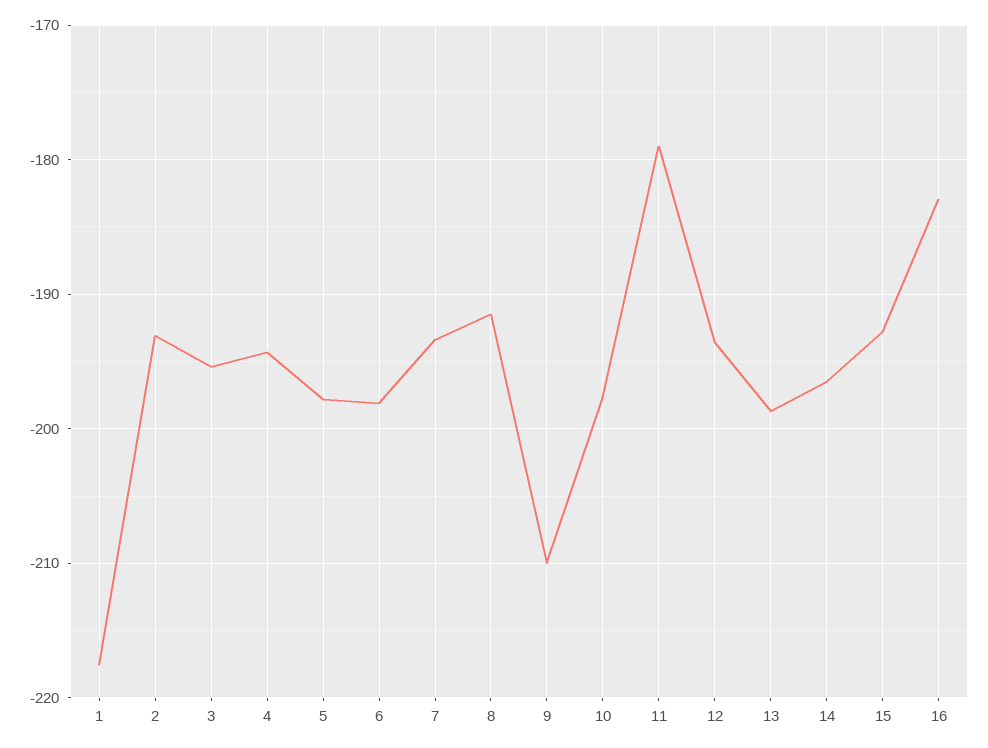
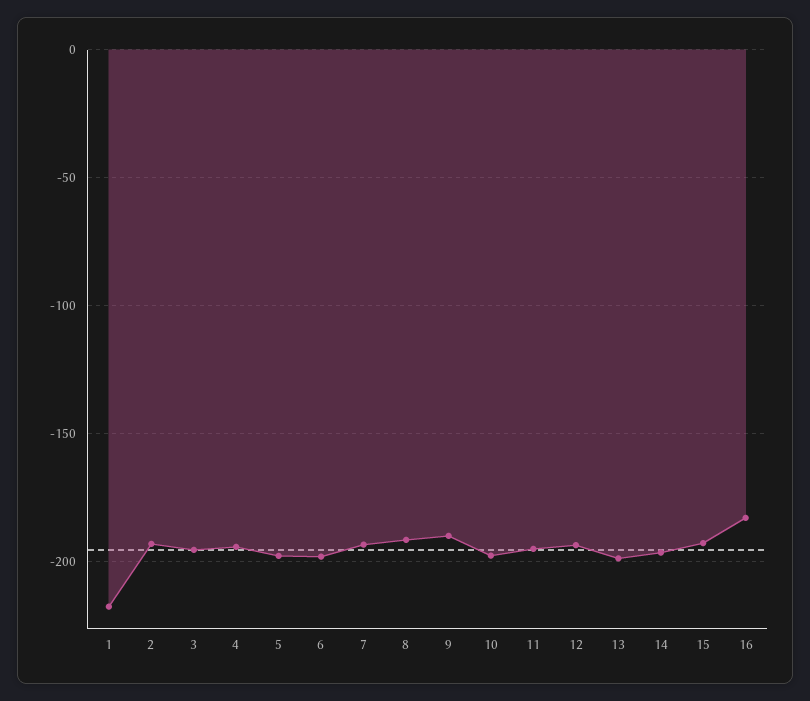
9: -210 -> -190
11: -179 -> -195

